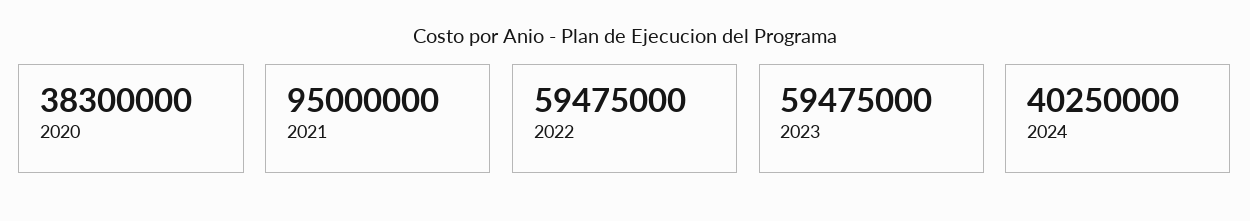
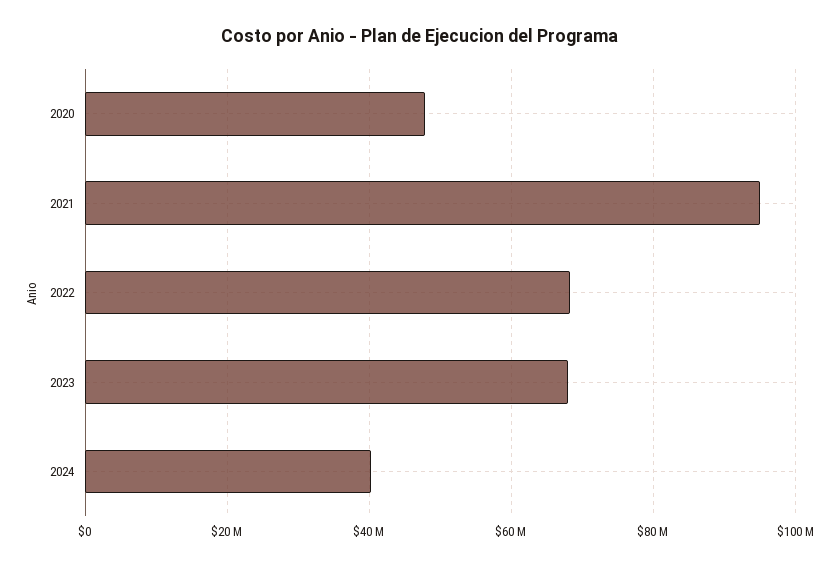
2020: 38300000 -> 48000000
2022: 59475000 -> 68000000
2023: 59475000 -> 68000000

